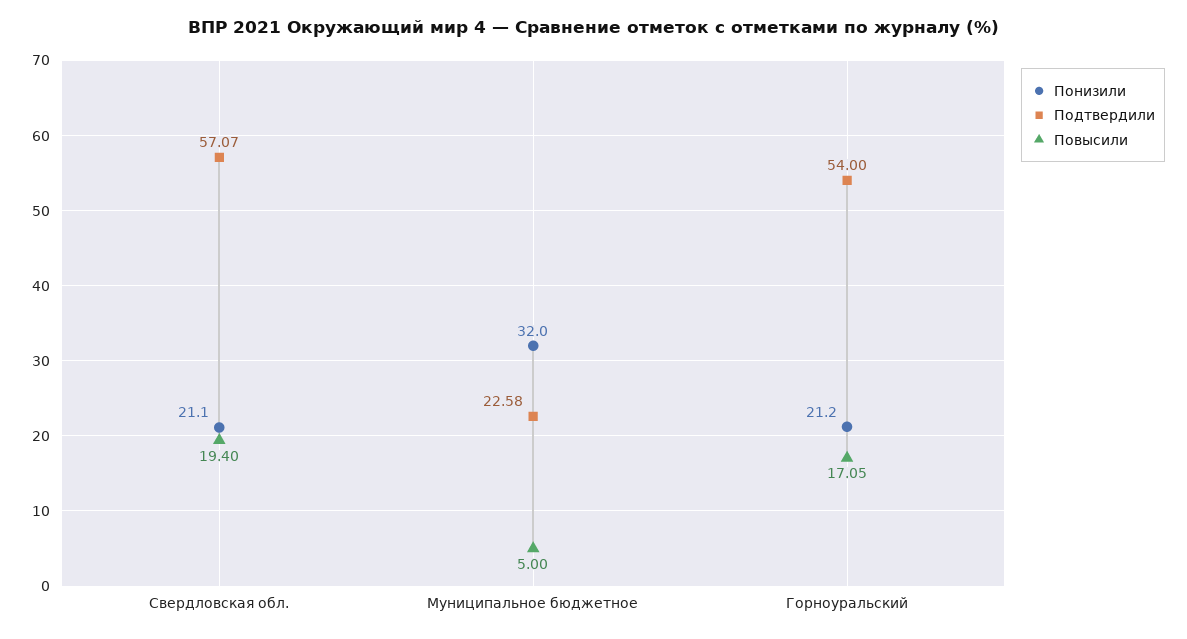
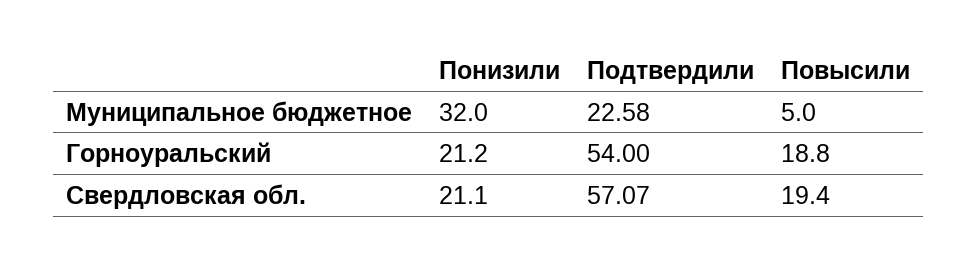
Повысили, Горноуральский: 17.05 -> 18.8

